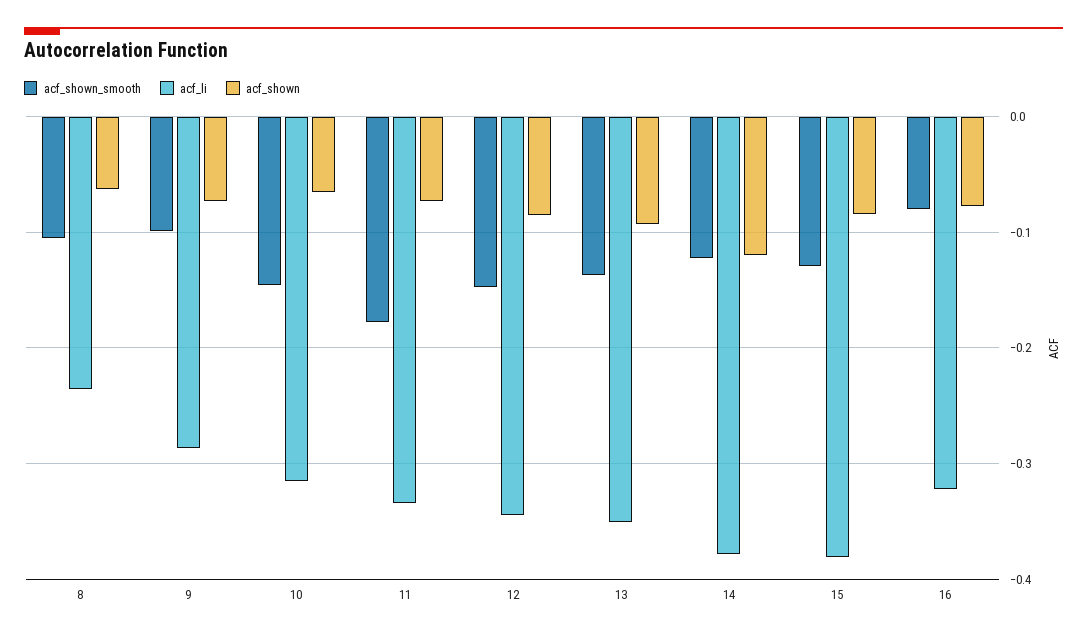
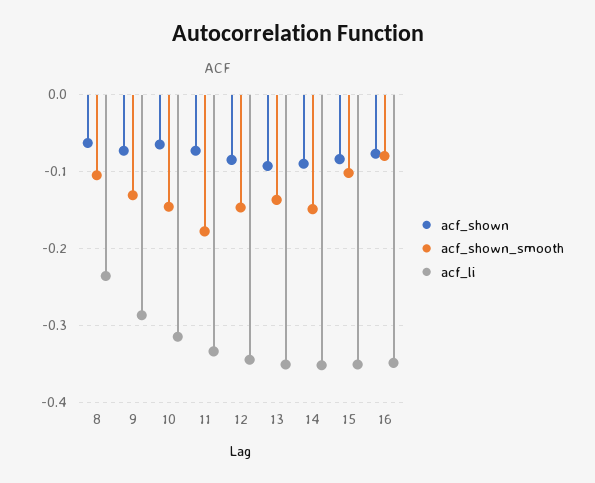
acf_shown_smooth, 9: -0.1 -> -0.13
acf_shown_smooth, 14: -0.12 -> -0.15
acf_li, 14: -0.38 -> -0.35
acf_shown, 14: -0.12 -> -0.09
acf_shown_smooth, 15: -0.13 -> -0.1
acf_li, 15: -0.38 -> -0.35
acf_li, 16: -0.32 -> -0.35

